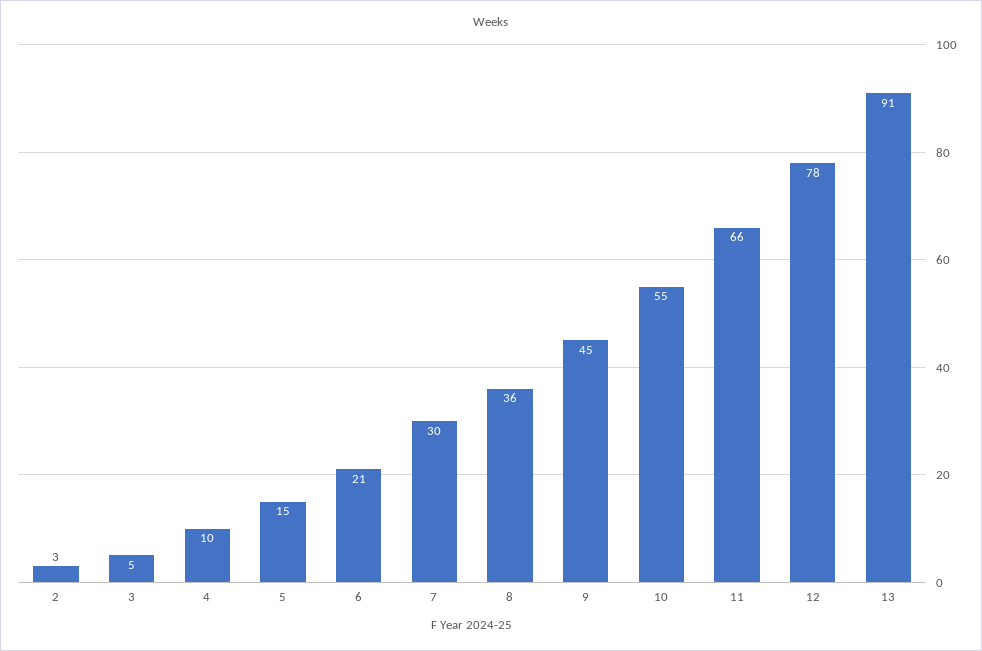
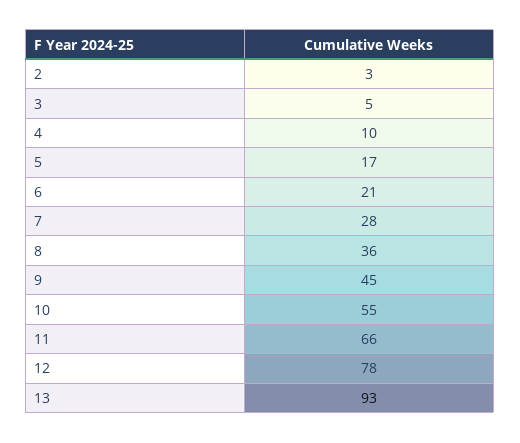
5: 15 -> 17
7: 30 -> 28
13: 91 -> 93

